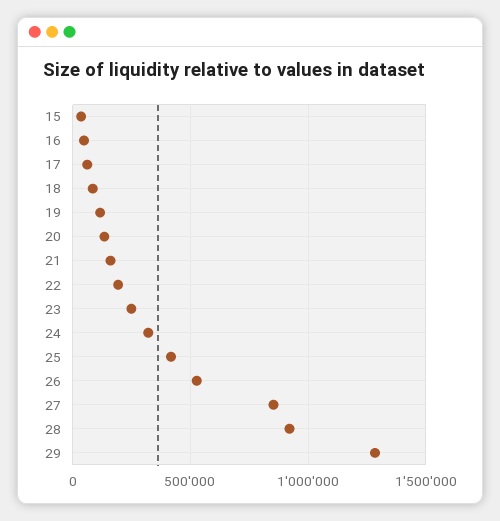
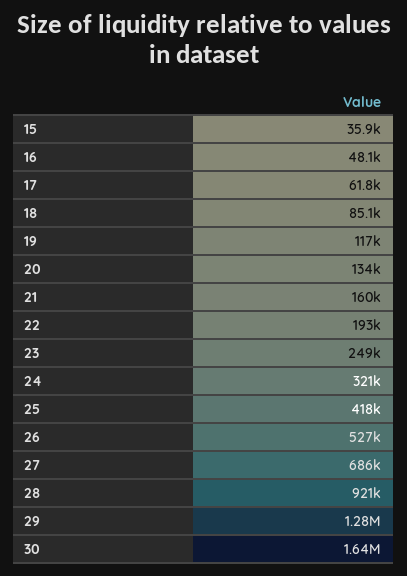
27: 850000 -> 686000
30: none -> 1640000

